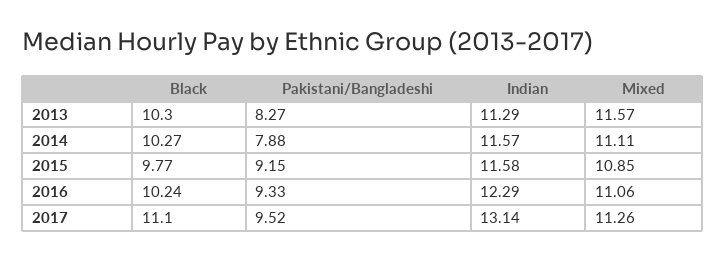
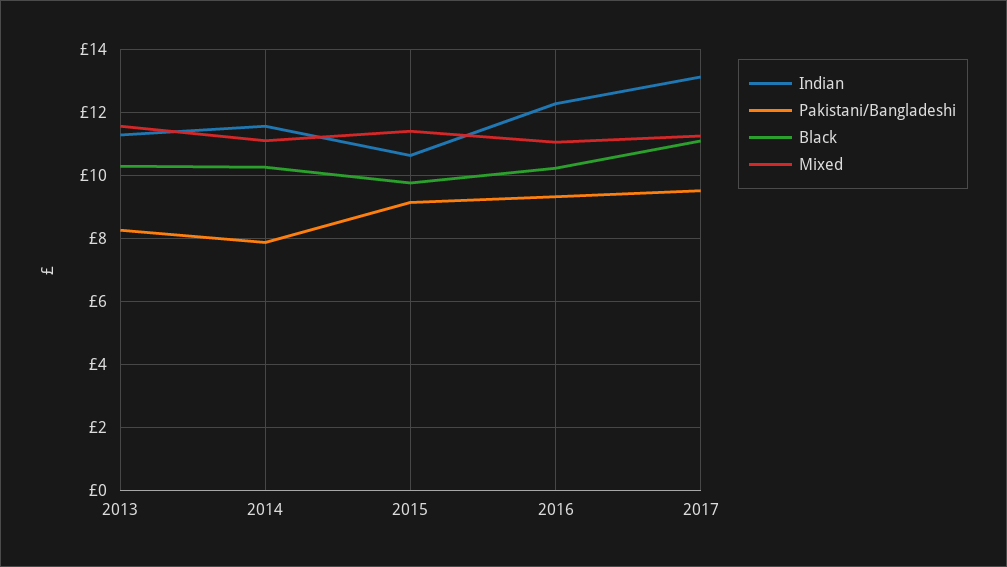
Indian, 2015: 11.58 -> 10.6
Mixed, 2015: 10.85 -> 11.4

